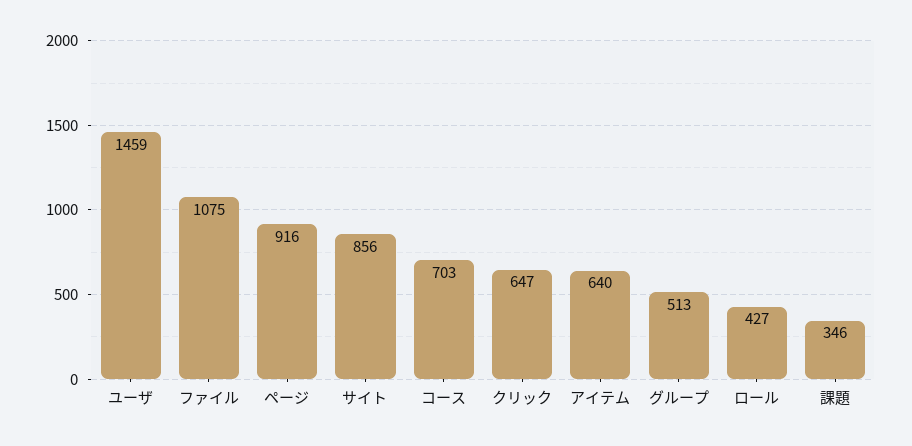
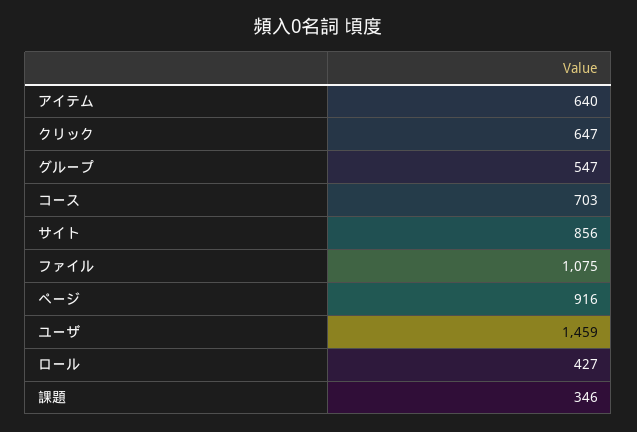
グループ: 513 -> 547

